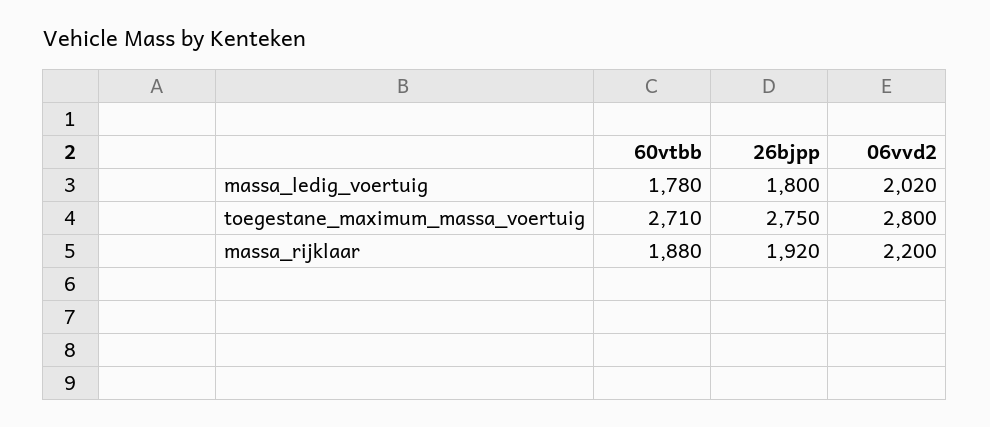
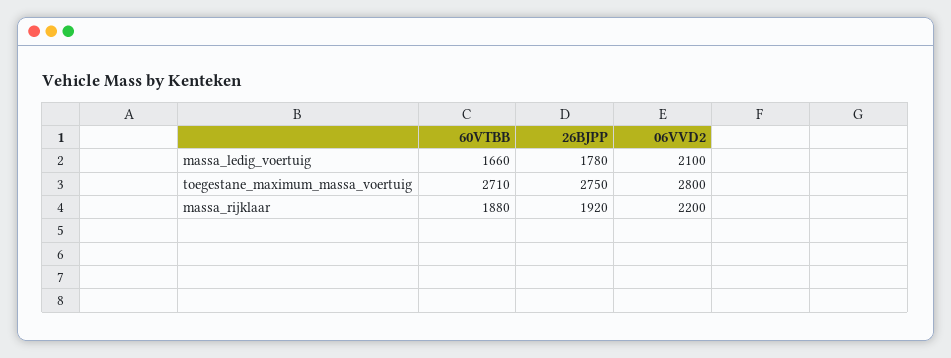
60vtbb, massa_ledig_voertuig: 1780 -> 1660
26bjpp, massa_ledig_voertuig: 1800 -> 1780
06vvd2, massa_ledig_voertuig: 2020 -> 2100

